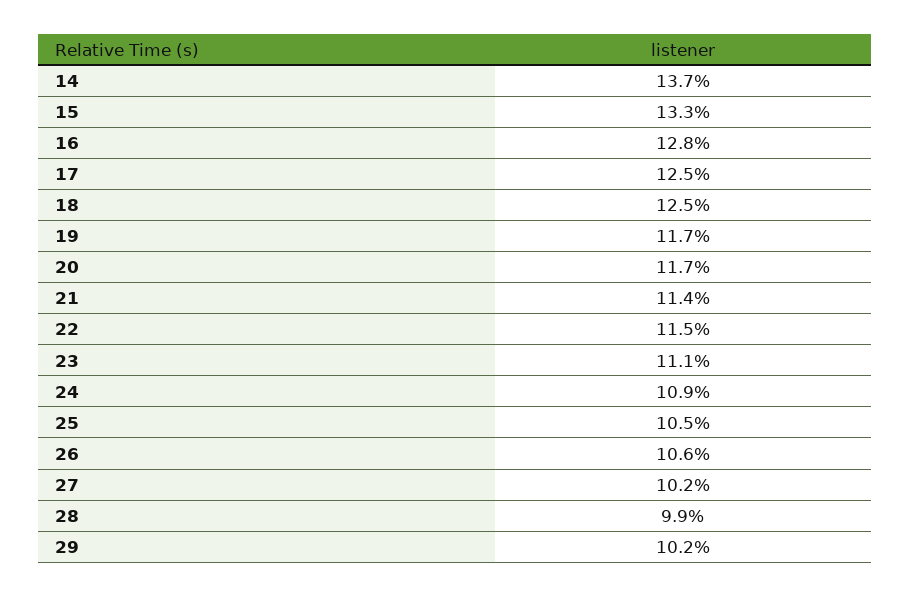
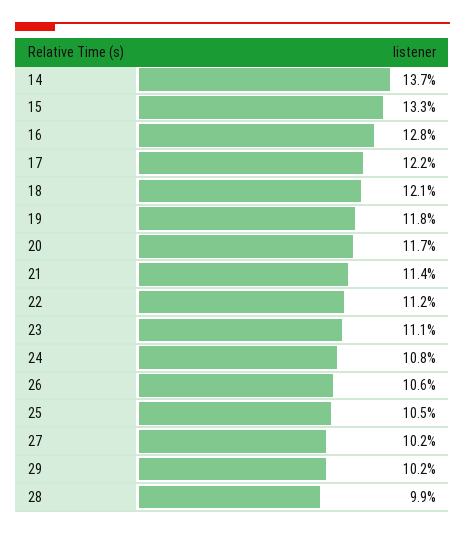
17: 12.5 -> 12.2
18: 12.5 -> 12.1
19: 11.7 -> 11.8
22: 11.5 -> 11.2
24: 10.9 -> 10.8

